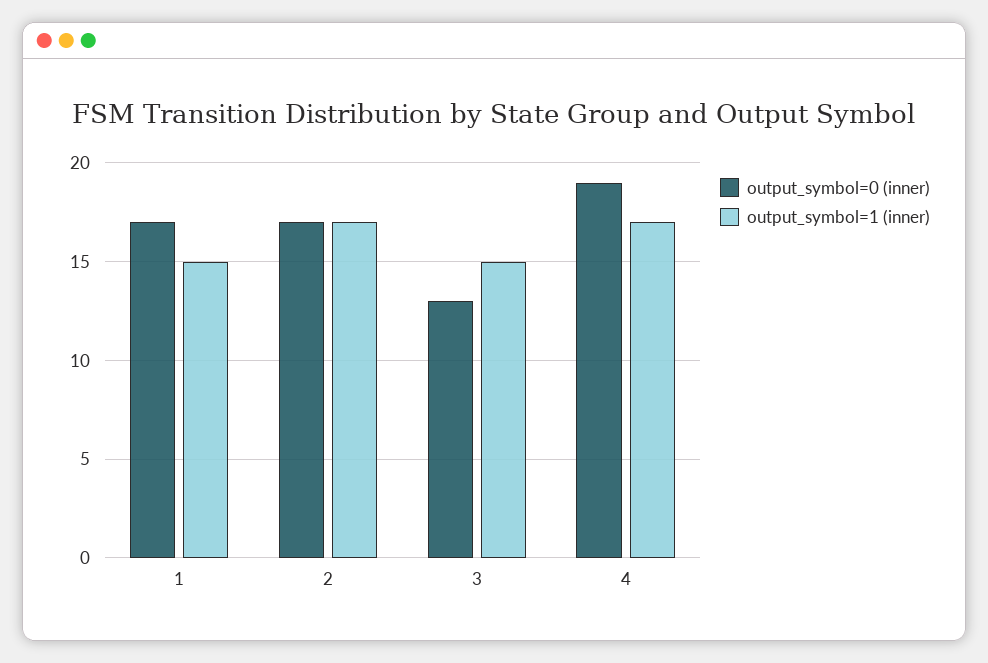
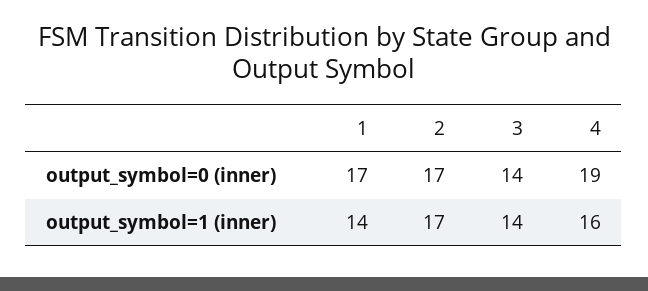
output_symbol=1 (inner), 1: 15 -> 14
output_symbol=0 (inner), 3: 13 -> 14
output_symbol=1 (inner), 3: 15 -> 14
output_symbol=1 (inner), 4: 17 -> 16

